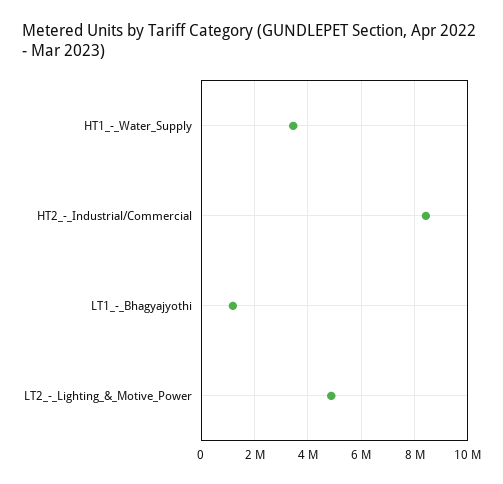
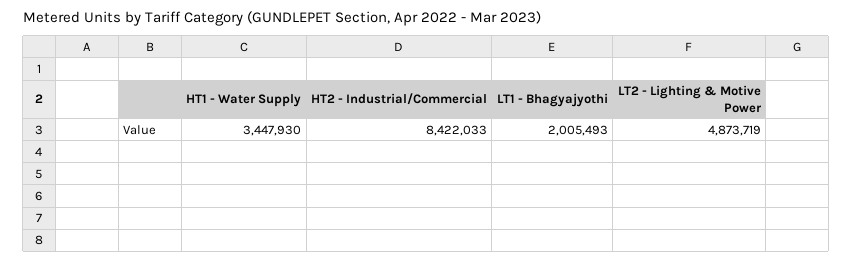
LT1_-_Bhagyajyothi: 1250000 -> 2005493

